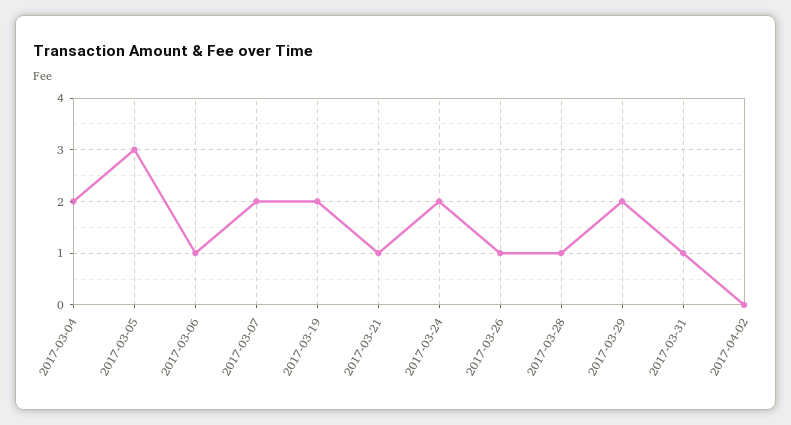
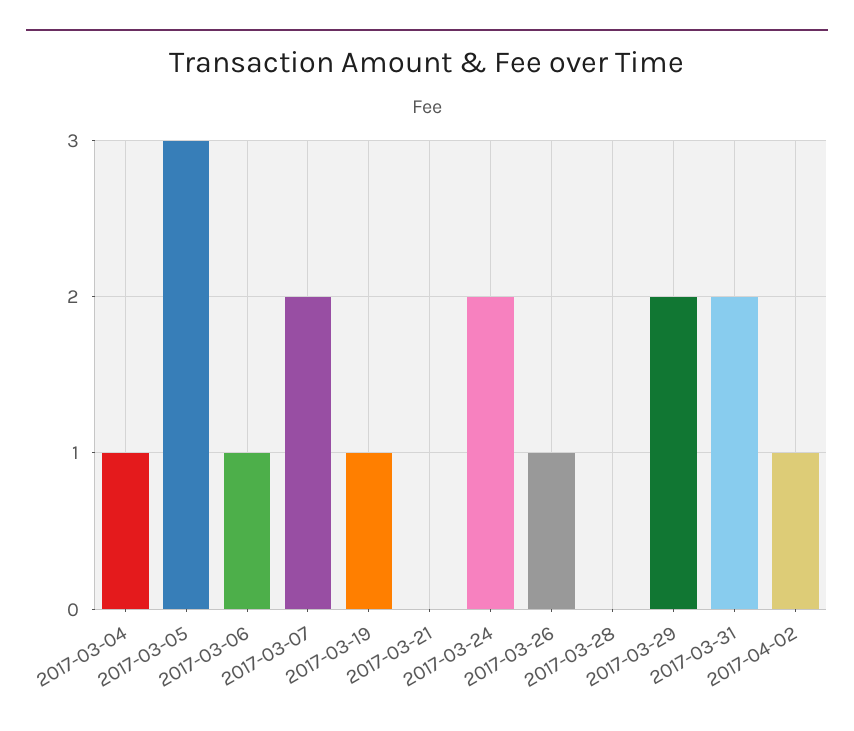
2017-03-04: 2 -> 1
2017-03-19: 2 -> 1
2017-03-21: 1 -> 0
2017-03-28: 1 -> 0
2017-03-31: 1 -> 2
2017-04-02: 0 -> 1

